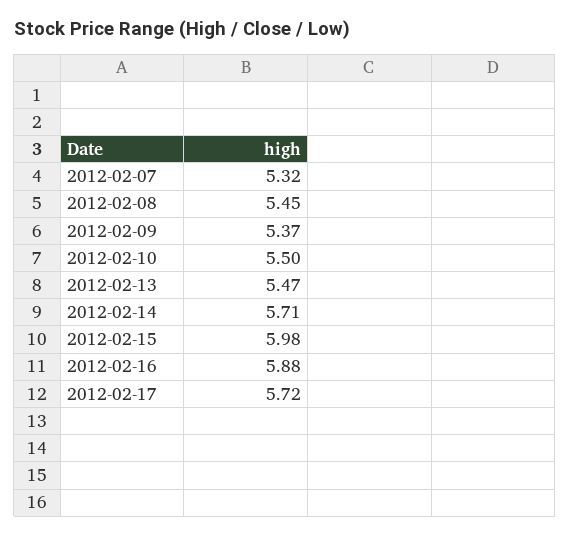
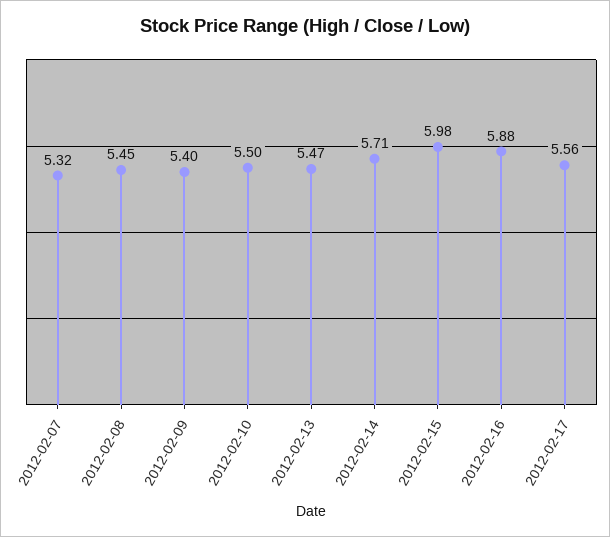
2012-02-09: 5.37 -> 5.4
2012-02-17: 5.72 -> 5.56

